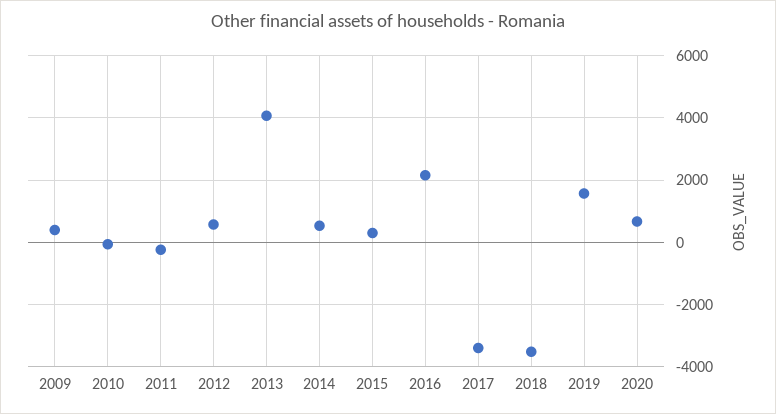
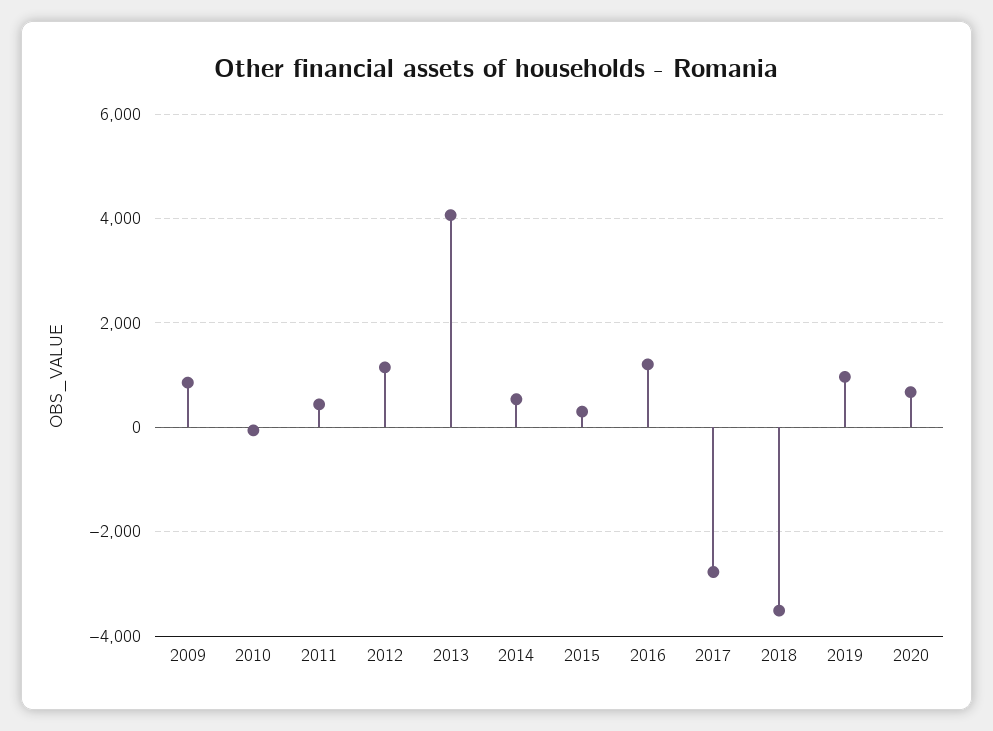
2009: 400 -> 800
2011: -200 -> 400
2012: 600 -> 1200
2016: 2200 -> 1200
2017: -3400 -> -2800
2019: 1600 -> 1000

